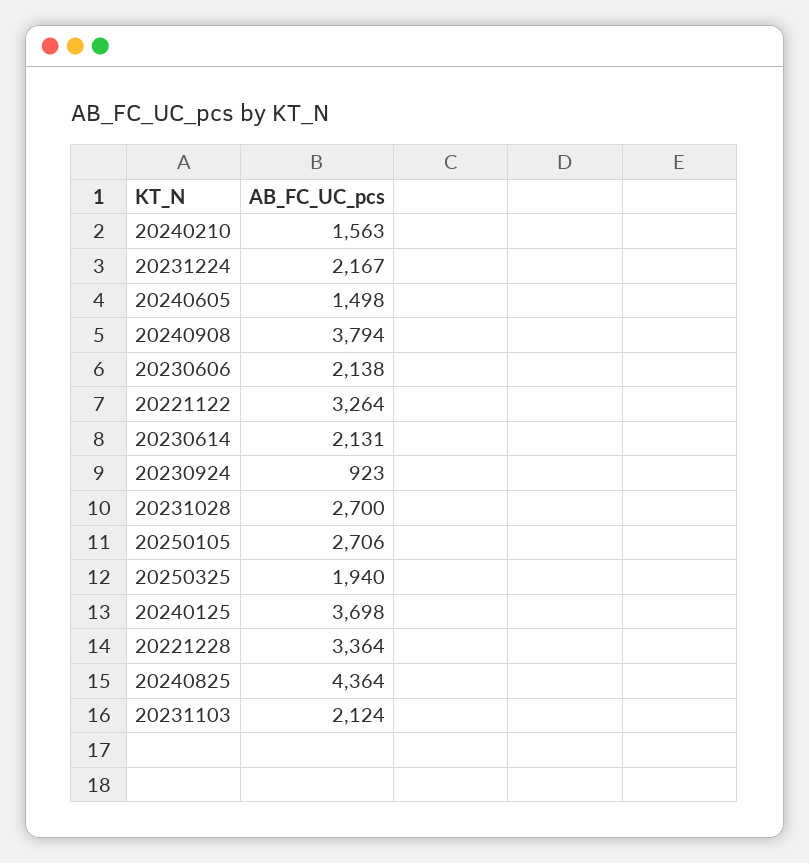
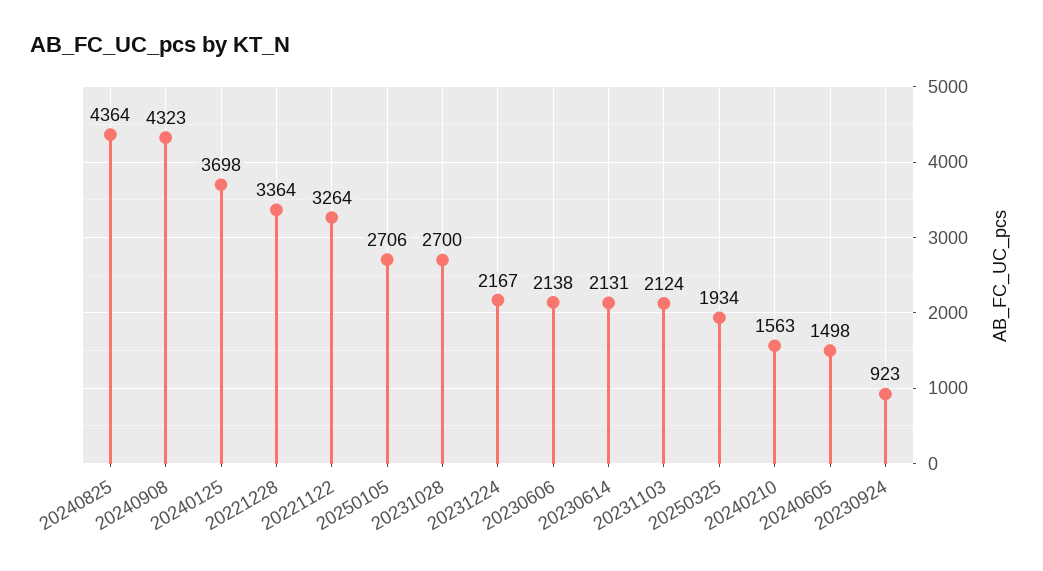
20240908: 3794 -> 4323
20250325: 1940 -> 1934

